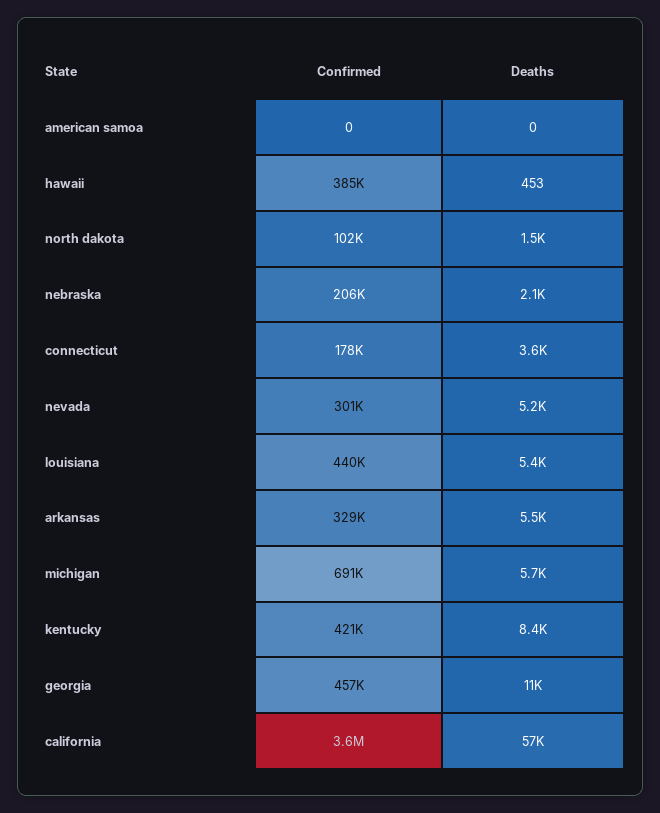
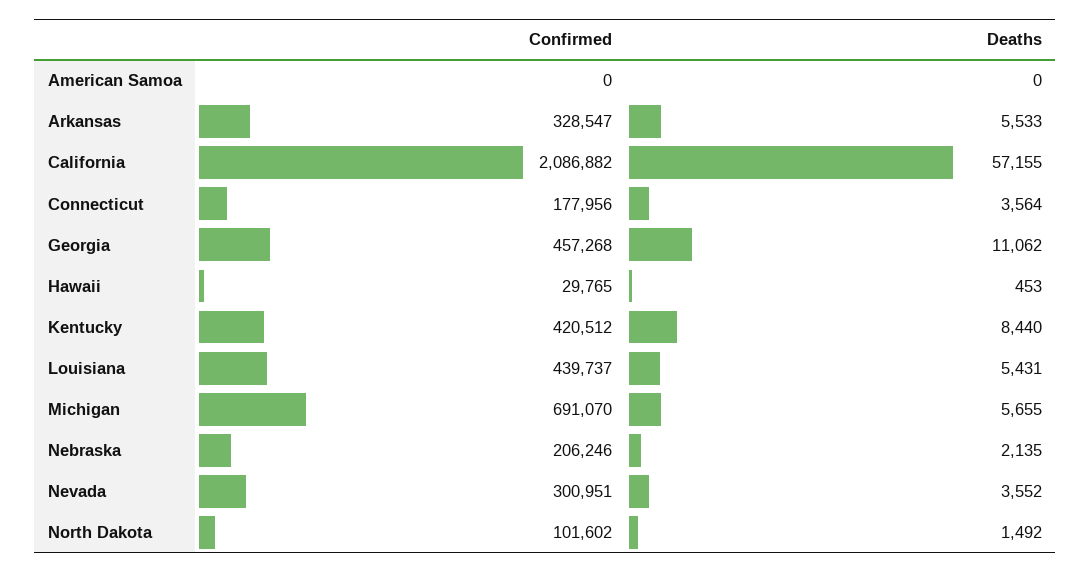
Confirmed, hawaii: 385000 -> 29765
Deaths, nevada: 5200 -> 3552
Confirmed, california: 3600000 -> 2086882

